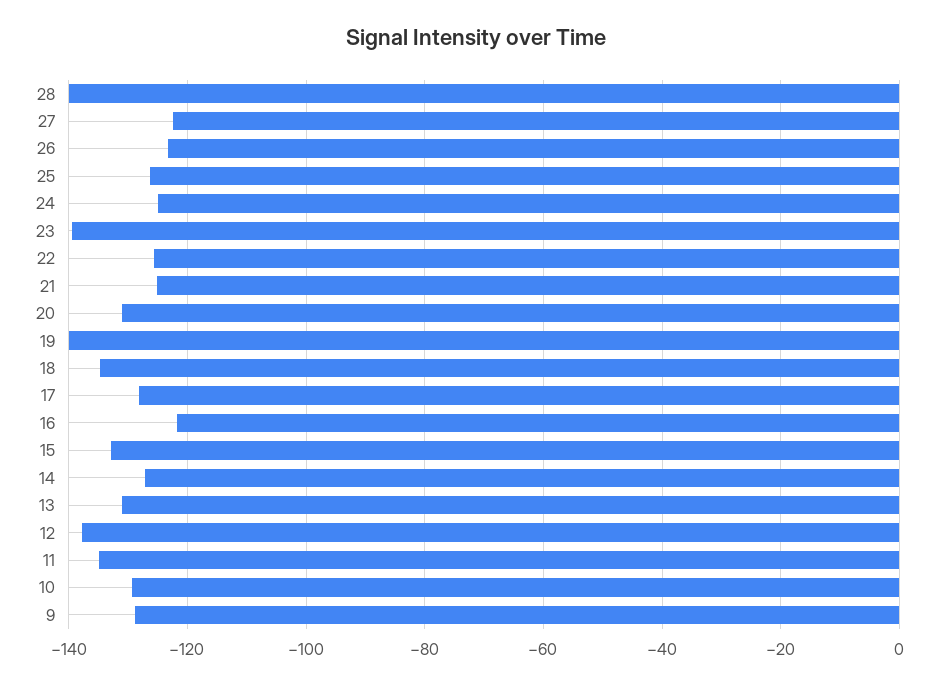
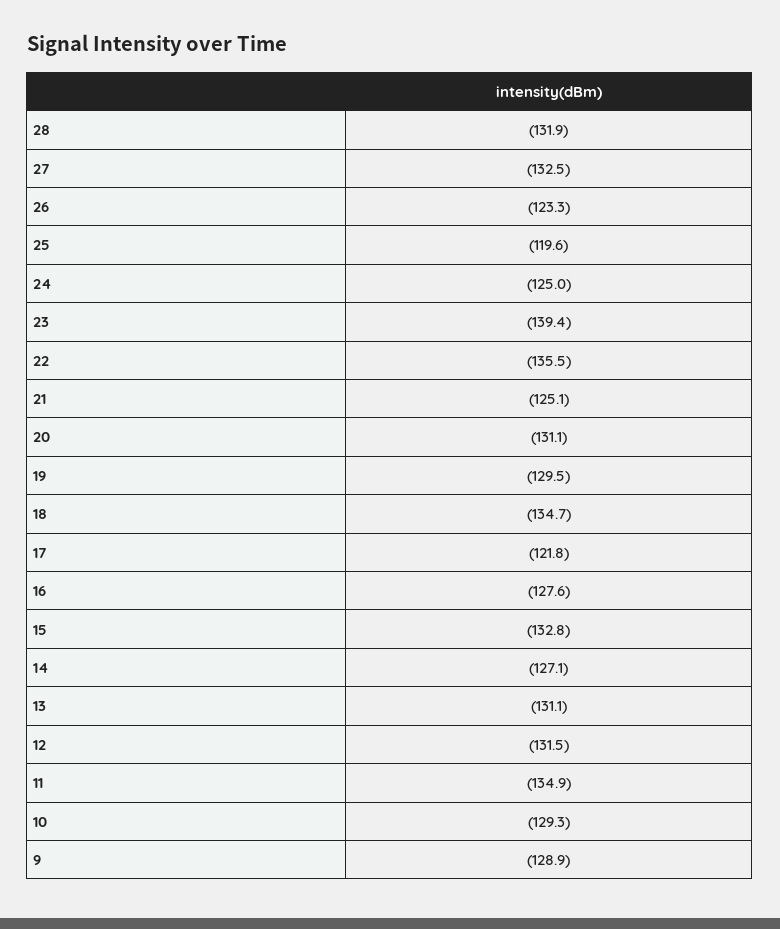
28: -140 -> -131.9
27: -122 -> -132.5
25: -126 -> -119.6
22: -126 -> -135.5
19: -140 -> -129.5
17: -128 -> -121.8
16: -122 -> -127.6
12: -138 -> -131.5

